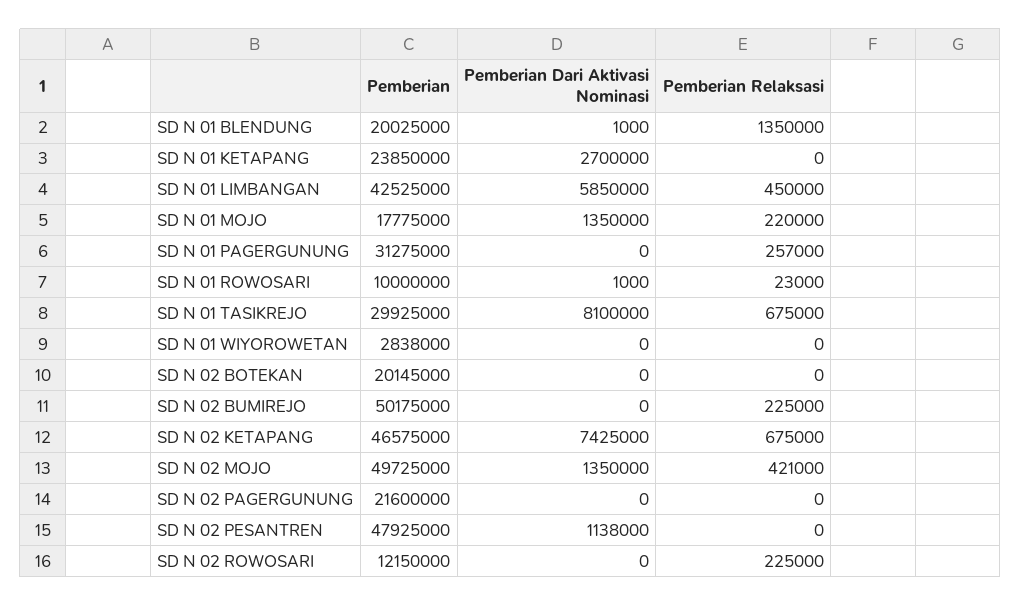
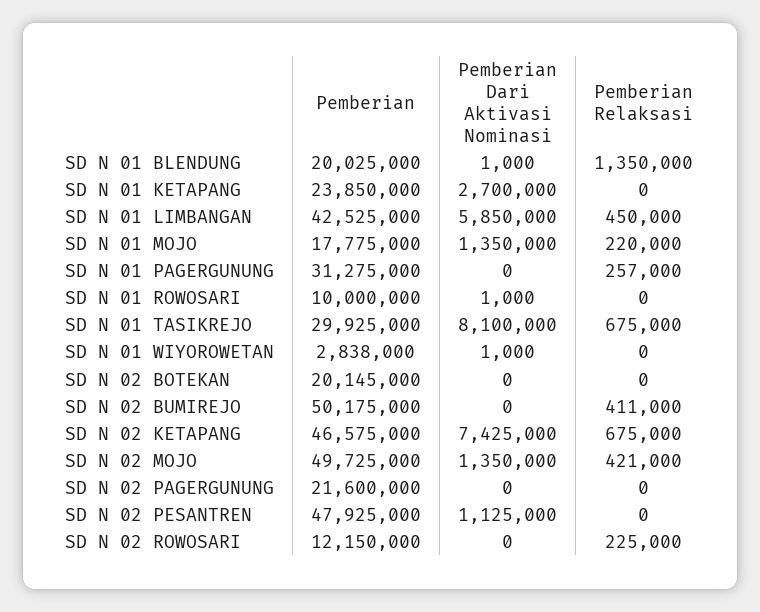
Pemberian Relaksasi, SD N 01 ROWOSARI: 23000 -> 0
Pemberian Dari Aktivasi Nominasi, SD N 01 WIYOROWETAN: 0 -> 1000
Pemberian Relaksasi, SD N 02 BUMIREJO: 225000 -> 411000
Pemberian Dari Aktivasi Nominasi, SD N 02 PESANTREN: 1138000 -> 1125000

